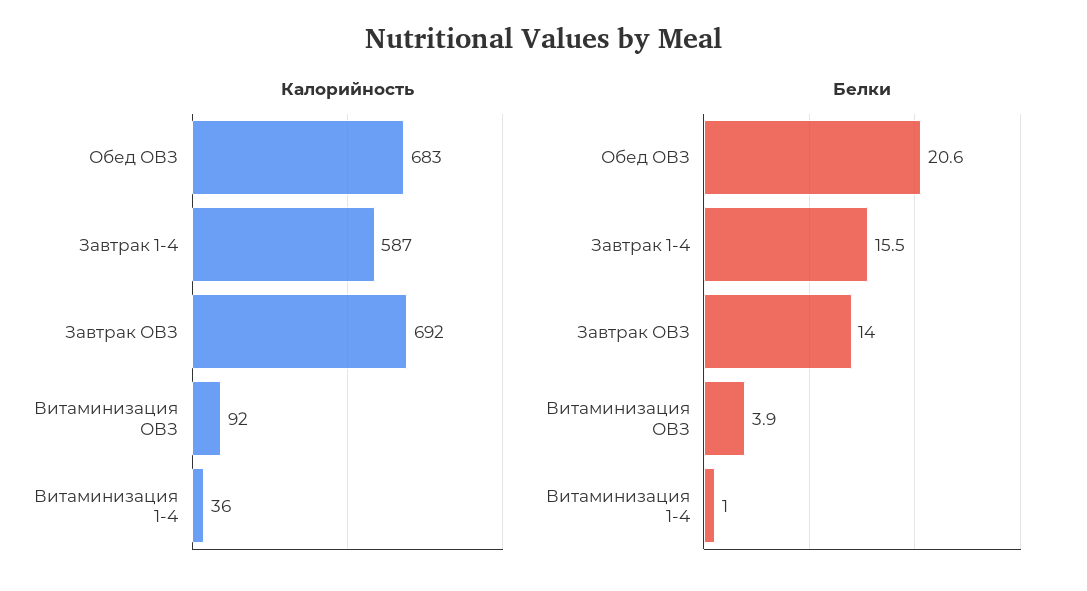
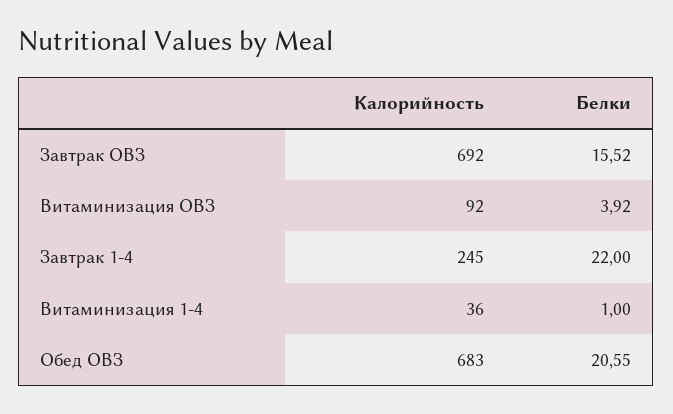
Калорийность, Завтрак 1-4: 587 -> 245
Белки, Завтрак 1-4: 15.5 -> 22
Белки, Завтрак ОВЗ: 14 -> 15.52

